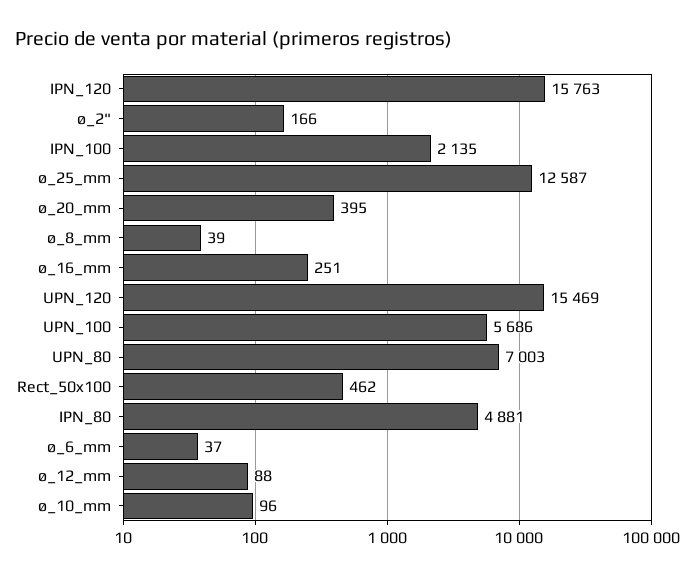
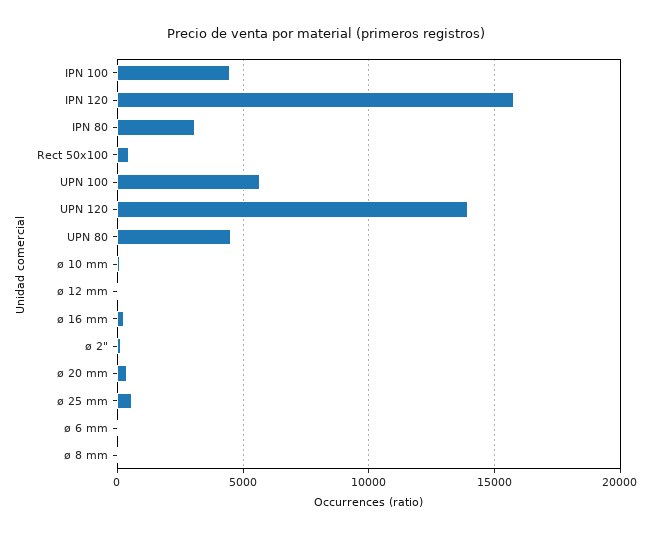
IPN_100: 2135 -> 4500
ø_25_mm: 12587 -> 500
UPN_120: 15469 -> 14000
UPN_80: 7003 -> 4500
IPN_80: 4881 -> 3000

